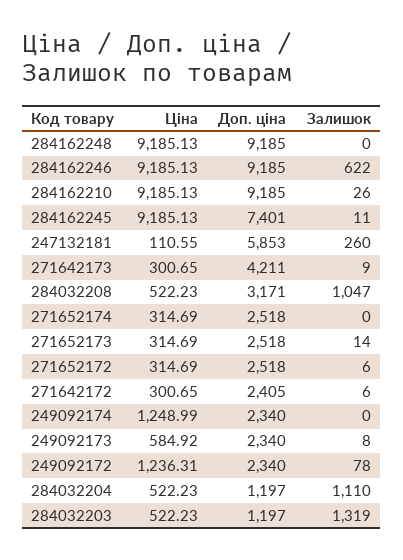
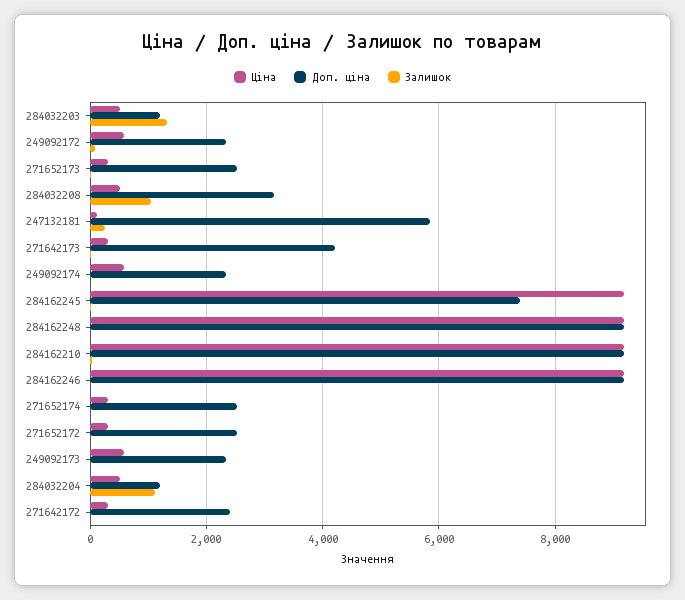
Залишок, 284162246: 622 -> 0
Ціна, 249092174: 1248.99 -> 600
Ціна, 249092172: 1236.31 -> 600

